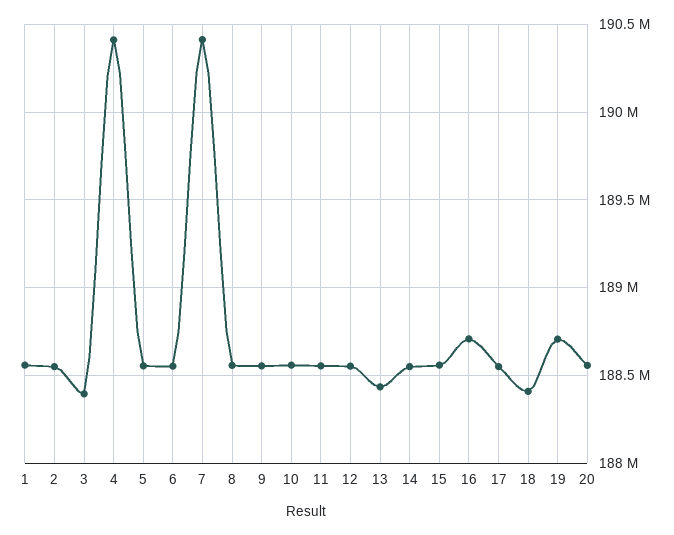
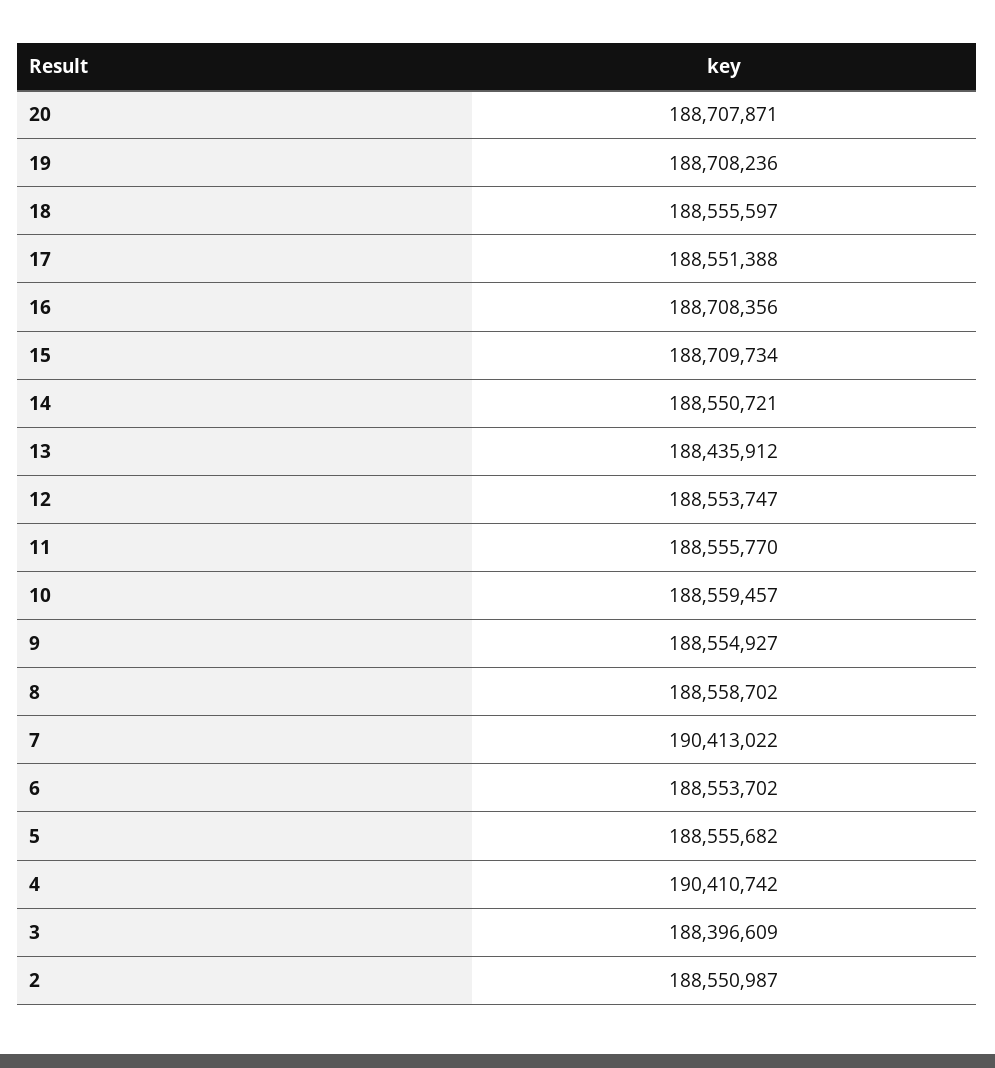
1: 188550000 -> none
15: 188550000 -> 188709734
18: 188400000 -> 188555597
20: 188550000 -> 188707871

